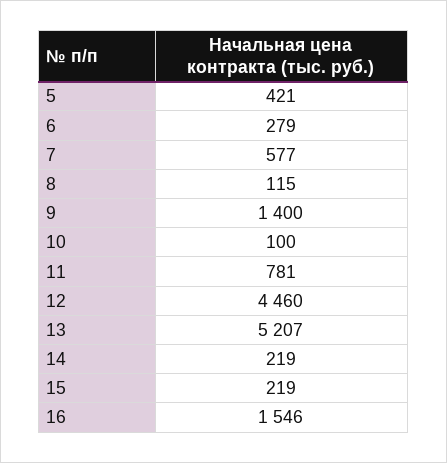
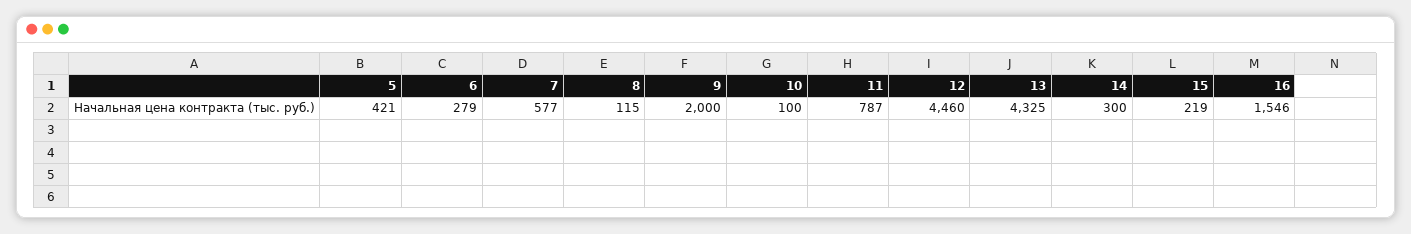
9: 1400 -> 2000
11: 781 -> 787
13: 5207 -> 4325
14: 219 -> 300

